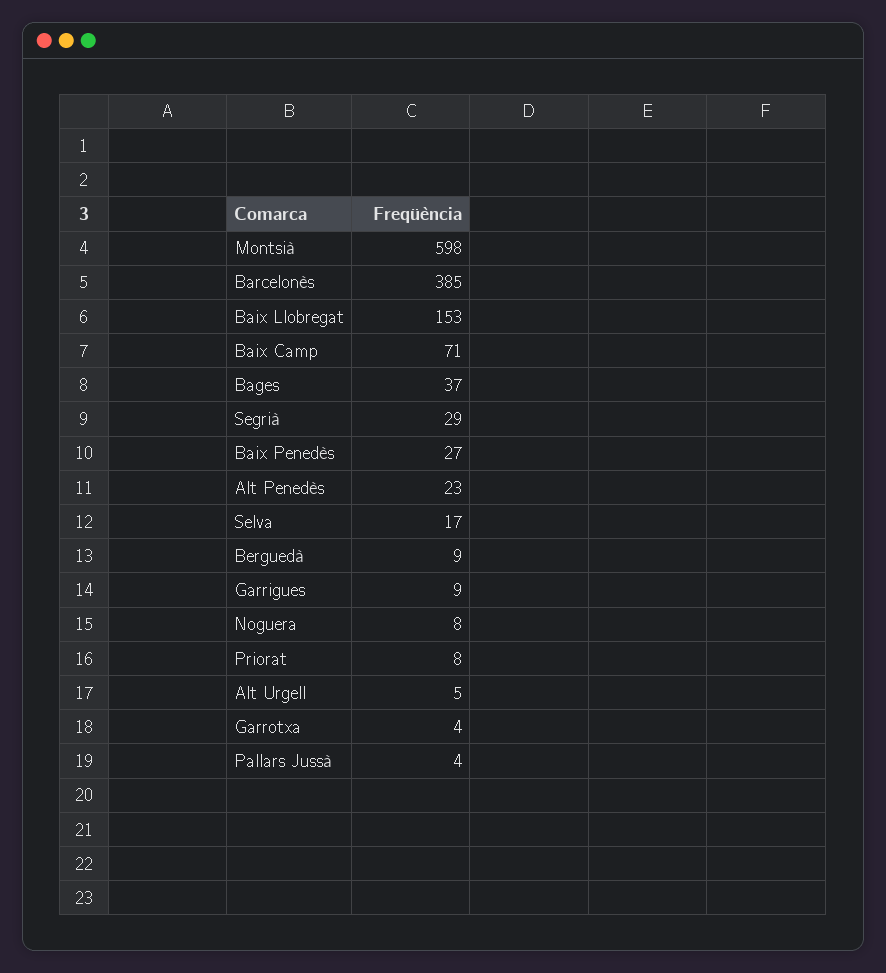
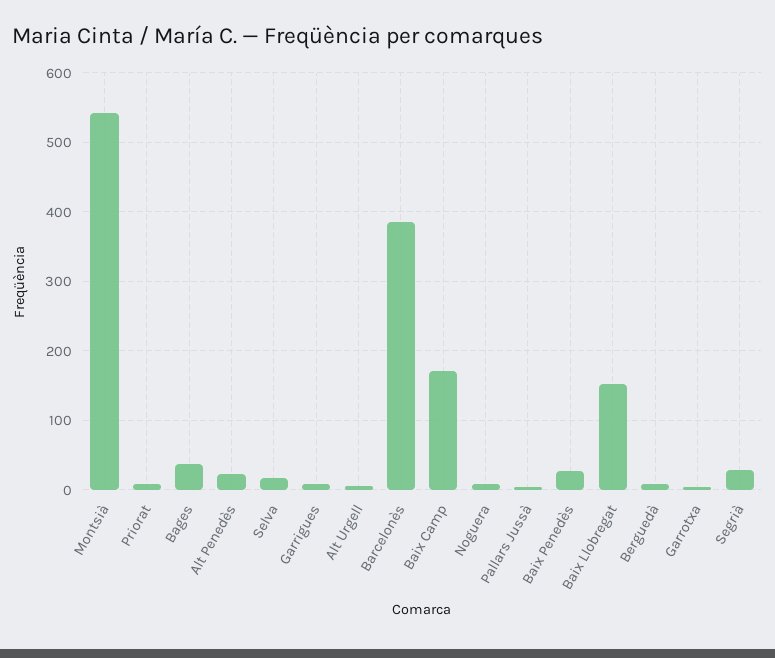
Montsià: 598 -> 540
Baix Camp: 71 -> 170

